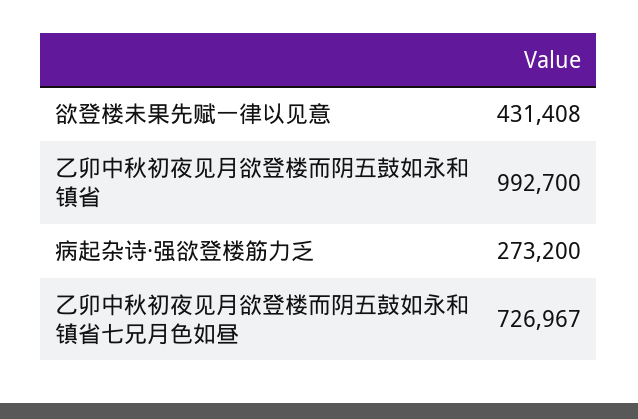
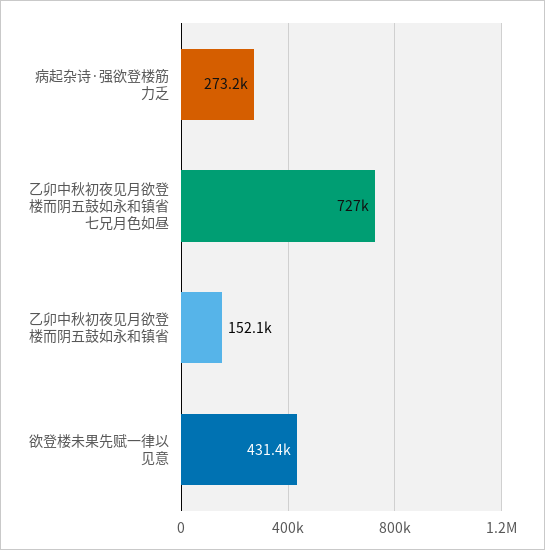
乙卯中秋初夜见月欲登楼而阴五鼓如永和镇省: 992700 -> 152100

